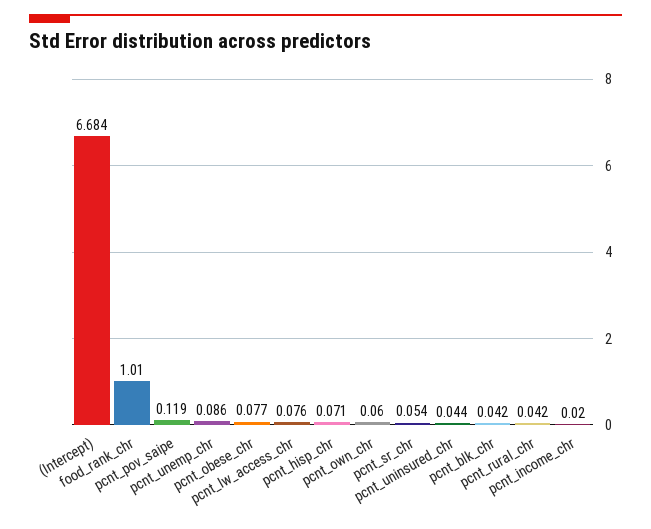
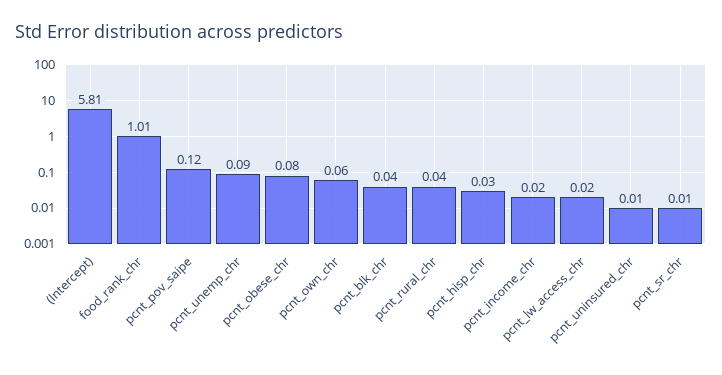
(Intercept): 6.684 -> 5.81
pcnt_lw_access_chr: 0.076 -> 0.02
pcnt_hisp_chr: 0.071 -> 0.03
pcnt_sr_chr: 0.054 -> 0.01
pcnt_uninsured_chr: 0.044 -> 0.01

